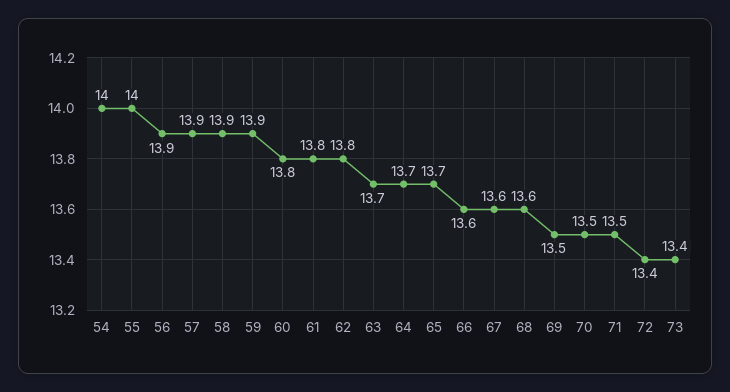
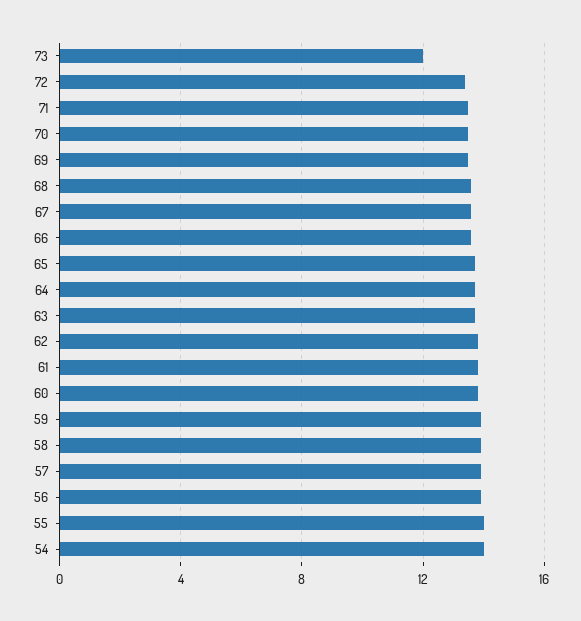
73: 13.4 -> 12

